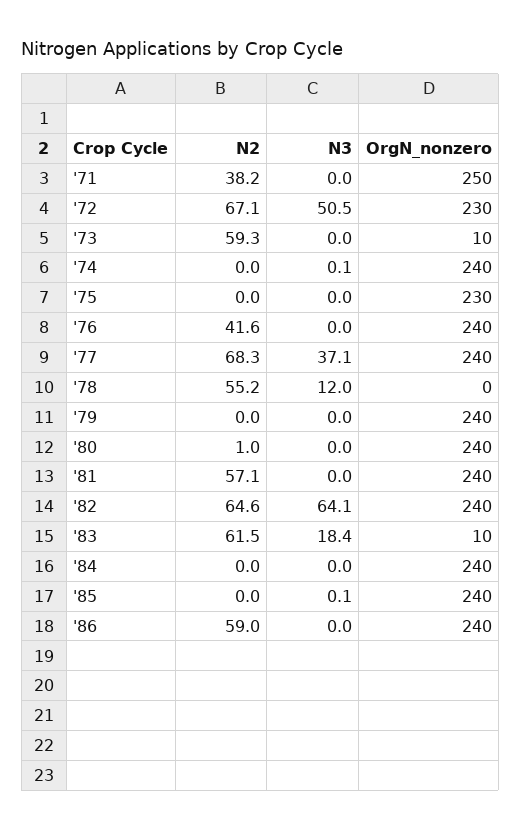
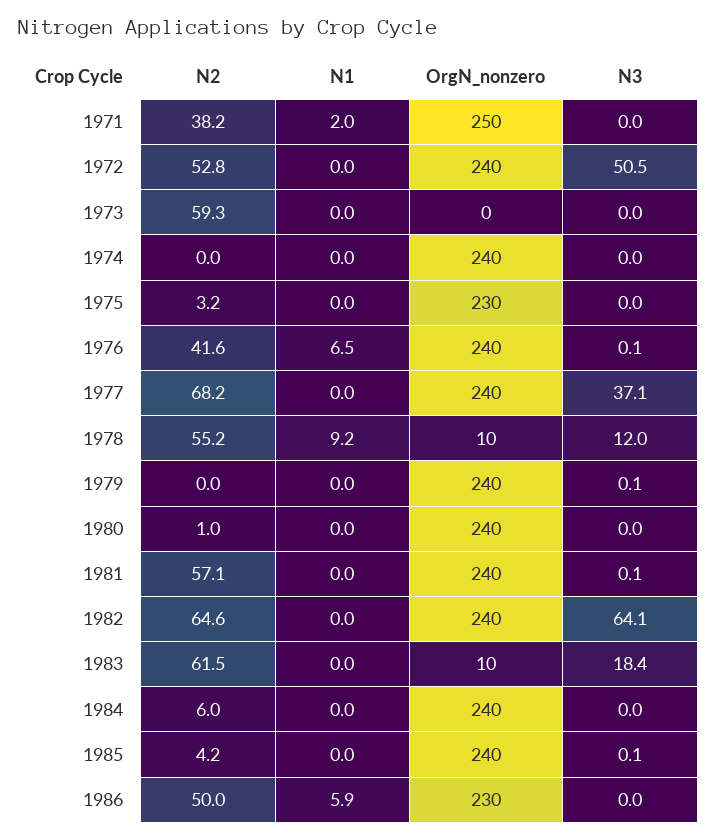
N2, '72: 67.1 -> 52.8
OrgN_nonzero, '72: 230 -> 240
OrgN_nonzero, '73: 10 -> 0
N3, '74: 0.1 -> 0
N2, '75: 0 -> 3.2
N3, '76: 0 -> 0.1
N2, '77: 68.3 -> 68.2
OrgN_nonzero, '78: 0 -> 10
N3, '79: 0 -> 0.1
N3, '81: 0 -> 0.1
N2, '84: 0 -> 6
N2, '85: 0 -> 4.2
N2, '86: 59 -> 50
OrgN_nonzero, '86: 240 -> 230
N1, '71: none -> 2
N1, '72: none -> 0
N1, '73: none -> 0
N1, '74: none -> 0
N1, '75: none -> 0
N1, '76: none -> 6.5
N1, '77: none -> 0
N1, '78: none -> 9.2
N1, '79: none -> 0
N1, '80: none -> 0
N1, '81: none -> 0
N1, '82: none -> 0
N1, '83: none -> 0
N1, '84: none -> 0
N1, '85: none -> 0
N1, '86: none -> 5.9

